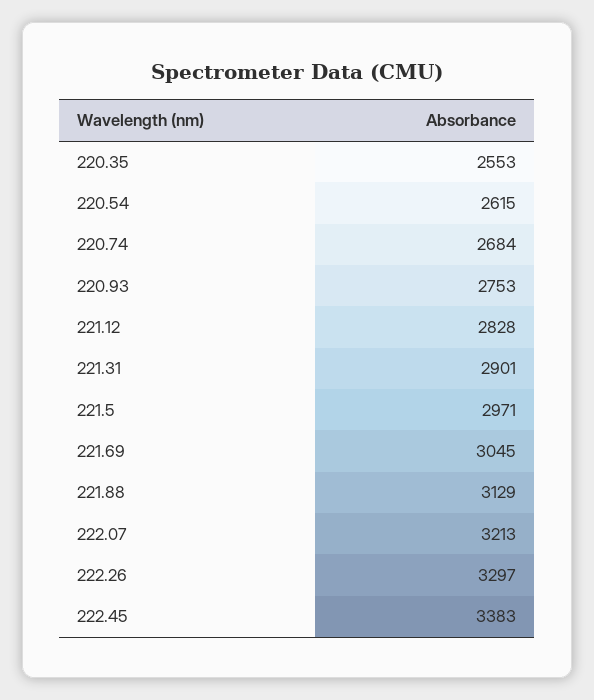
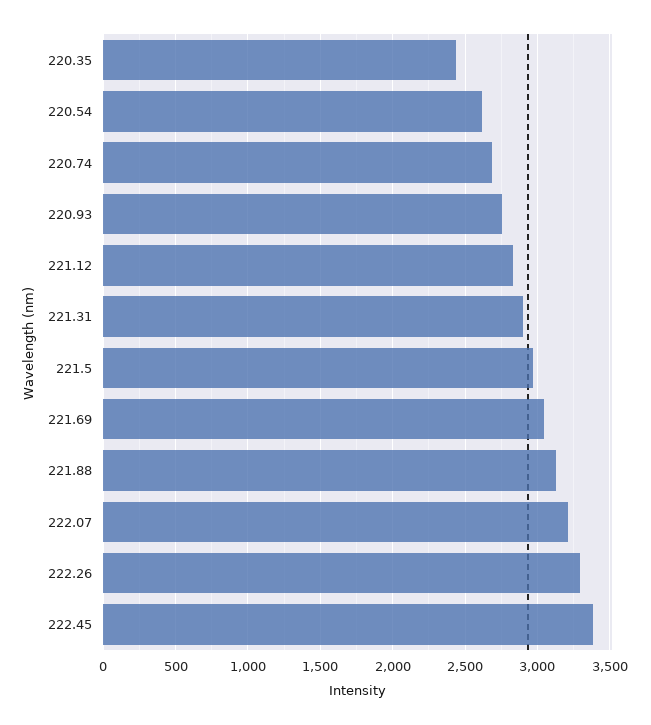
220.35: 2553 -> 2450

